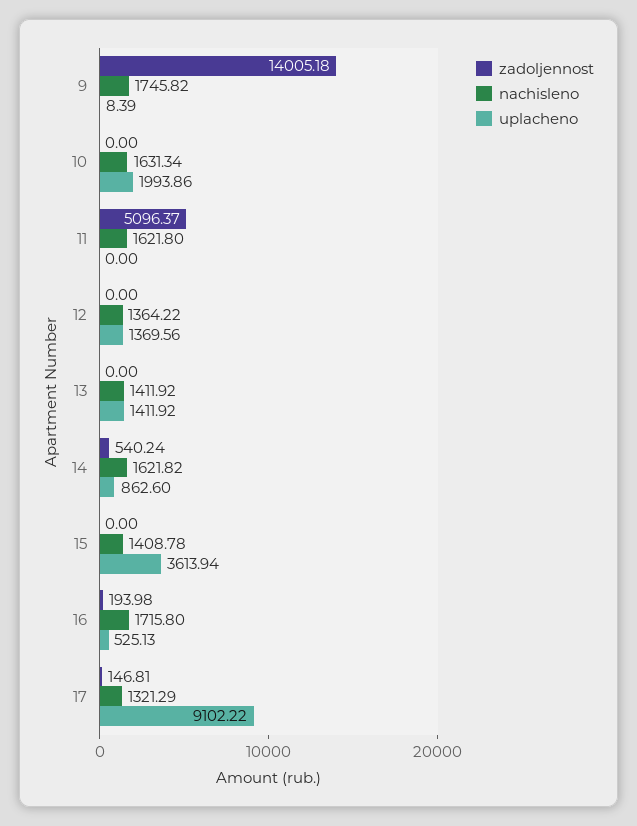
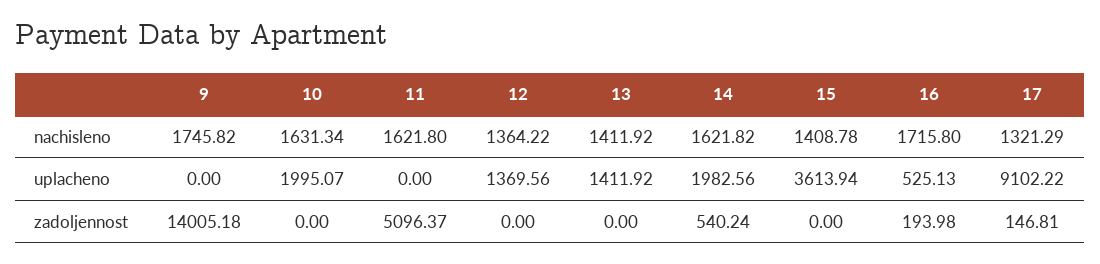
uplacheno, 9: 8.39 -> 0
uplacheno, 10: 1993.86 -> 1995.07
uplacheno, 14: 862.6 -> 1982.56

